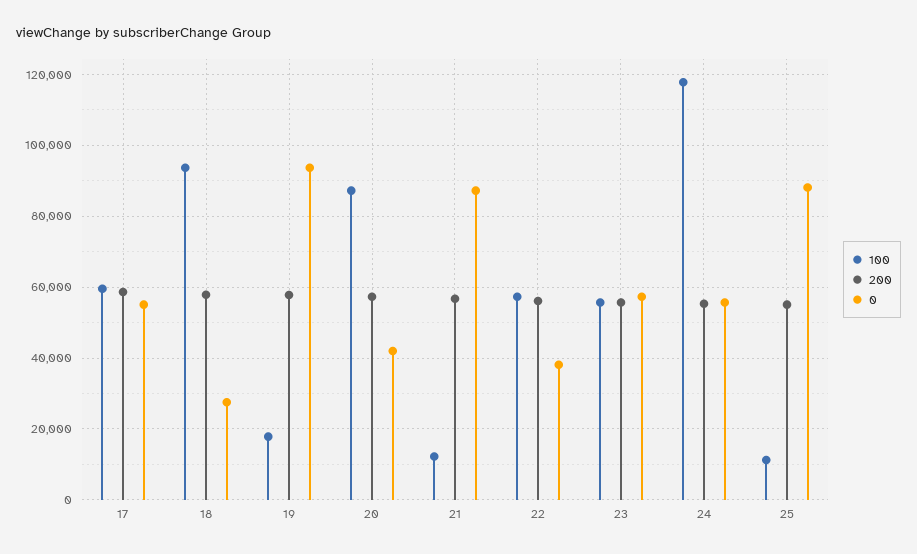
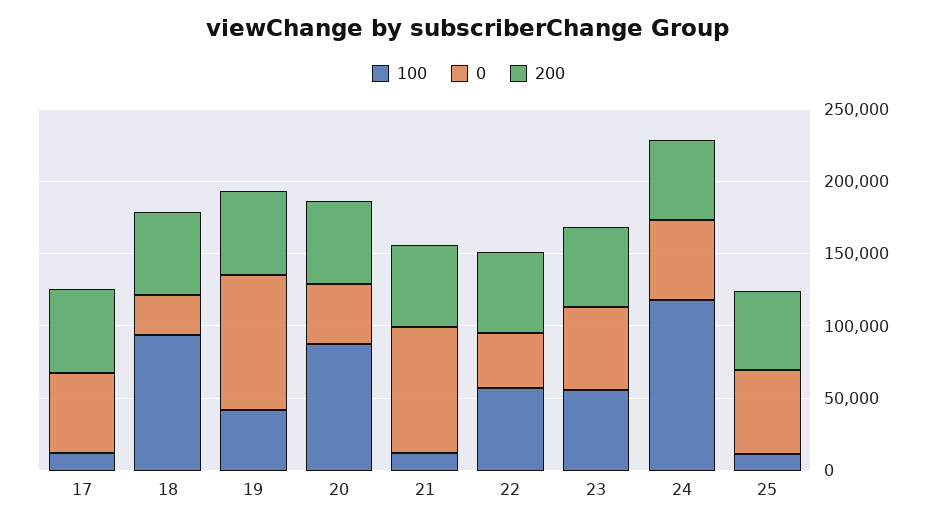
100, 17: 60000 -> 10000
100, 19: 18000 -> 40000
0, 25: 88000 -> 60000

